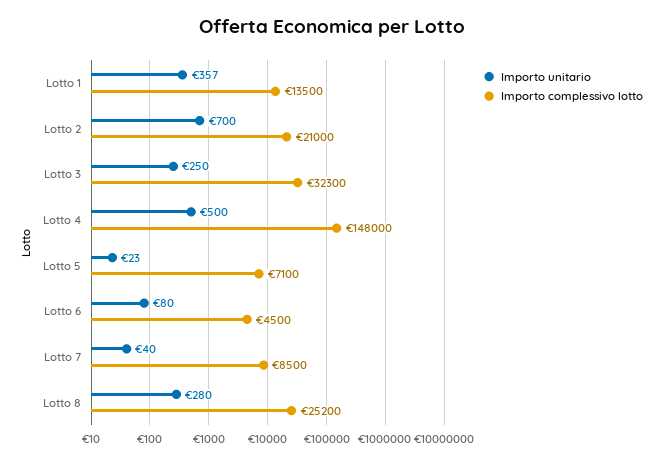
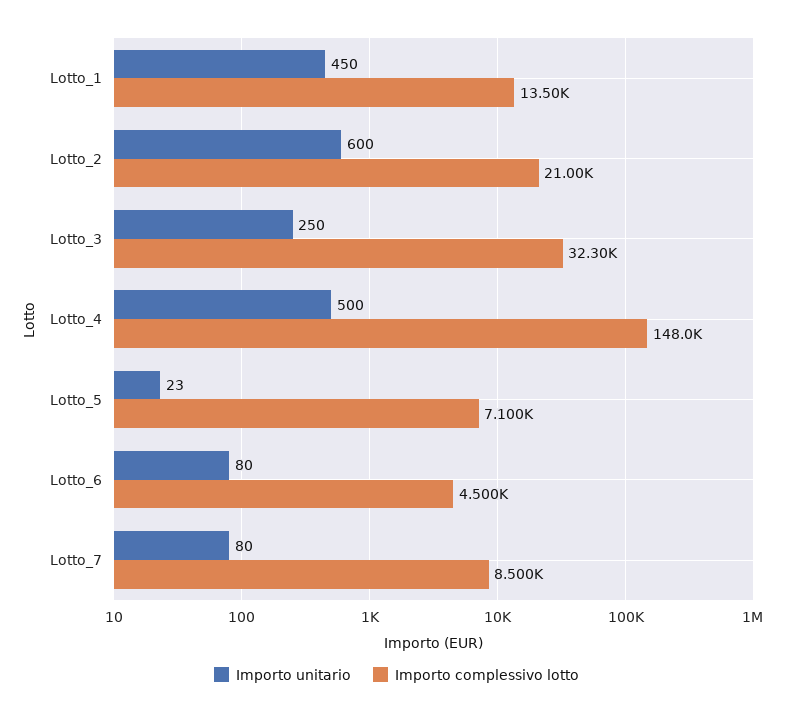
Importo unitario, Lotto 1: 357 -> 450
Importo unitario, Lotto 2: 700 -> 600
Importo unitario, Lotto 7: 40 -> 80
Importo unitario, Lotto 8: 280 -> none
Importo complessivo lotto, Lotto 8: 25200 -> none

